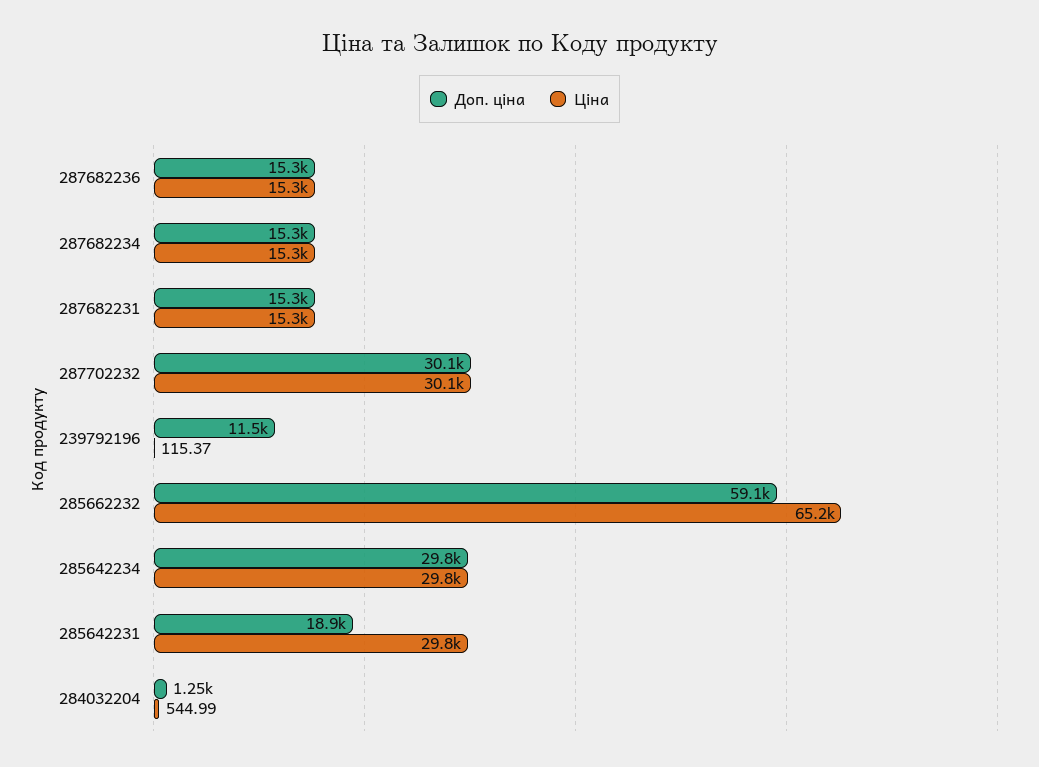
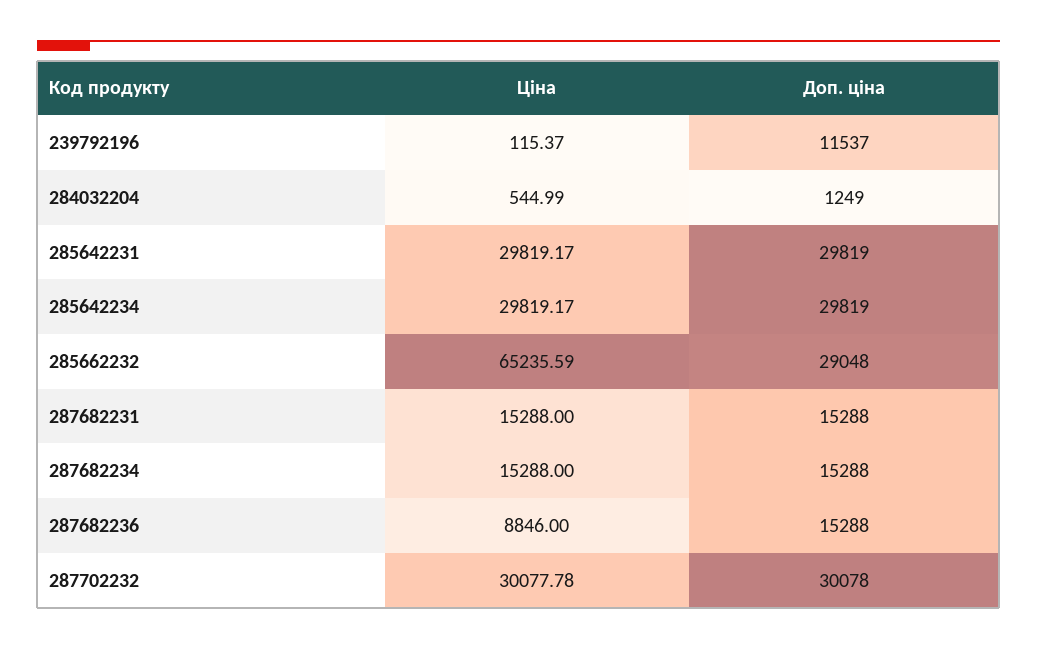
Ціна, 287682236: 15300 -> 8846
Доп. ціна, 285662232: 59100 -> 29048
Доп. ціна, 285642231: 18900 -> 29819

